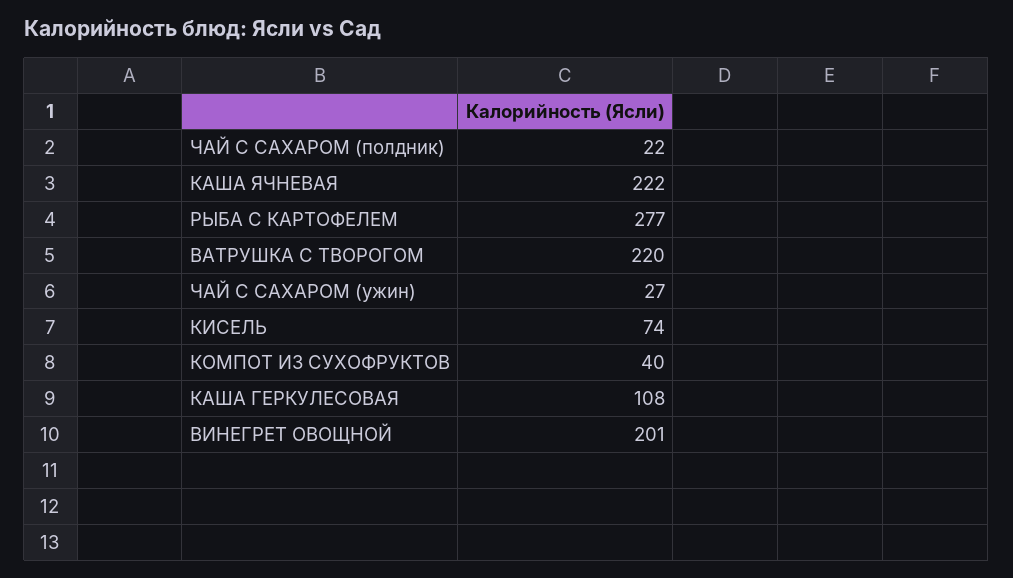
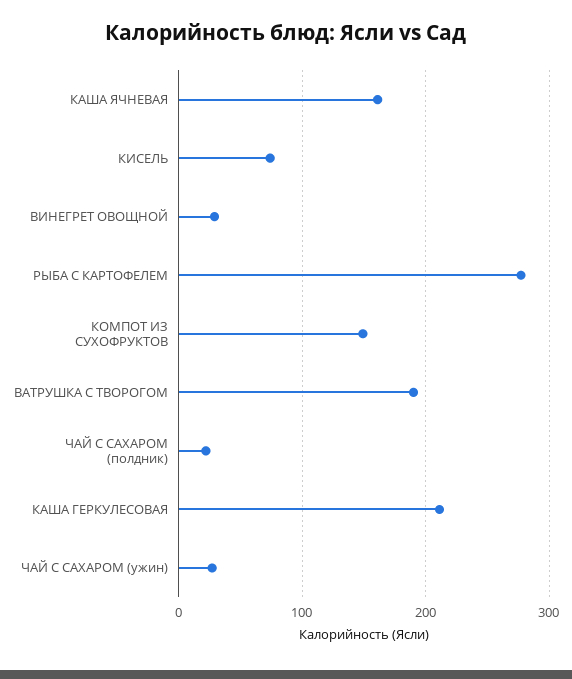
КАША ЯЧНЕВАЯ: 222 -> 160
ВАТРУШКА С ТВОРОГОМ: 220 -> 190
КОМПОТ ИЗ СУХОФРУКТОВ: 40 -> 150
КАША ГЕРКУЛЕСОВАЯ: 108 -> 210
ВИНЕГРЕТ ОВОЩНОЙ: 201 -> 30

